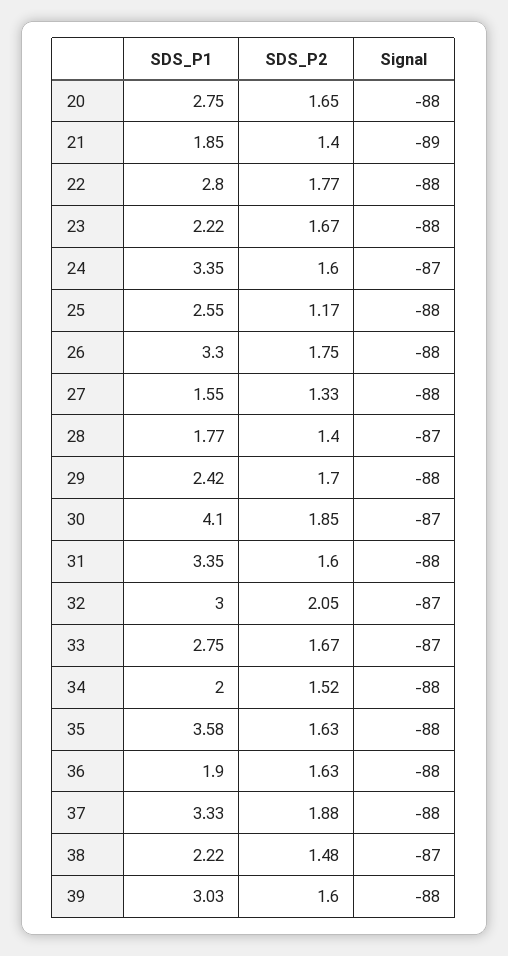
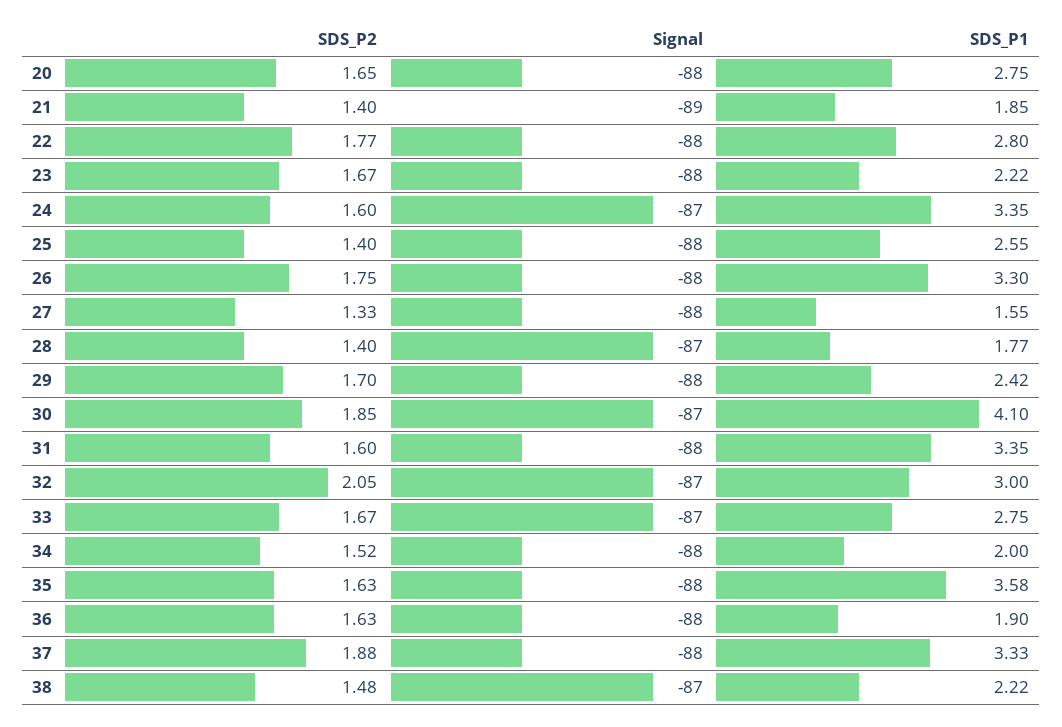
SDS_P2, 25: 1.17 -> 1.4
SDS_P1, 39: 3.03 -> none
SDS_P2, 39: 1.6 -> none
Signal, 39: -88 -> none

